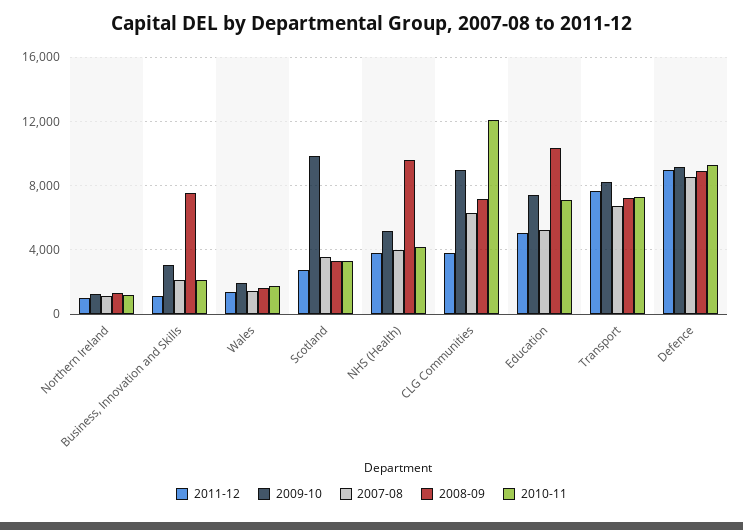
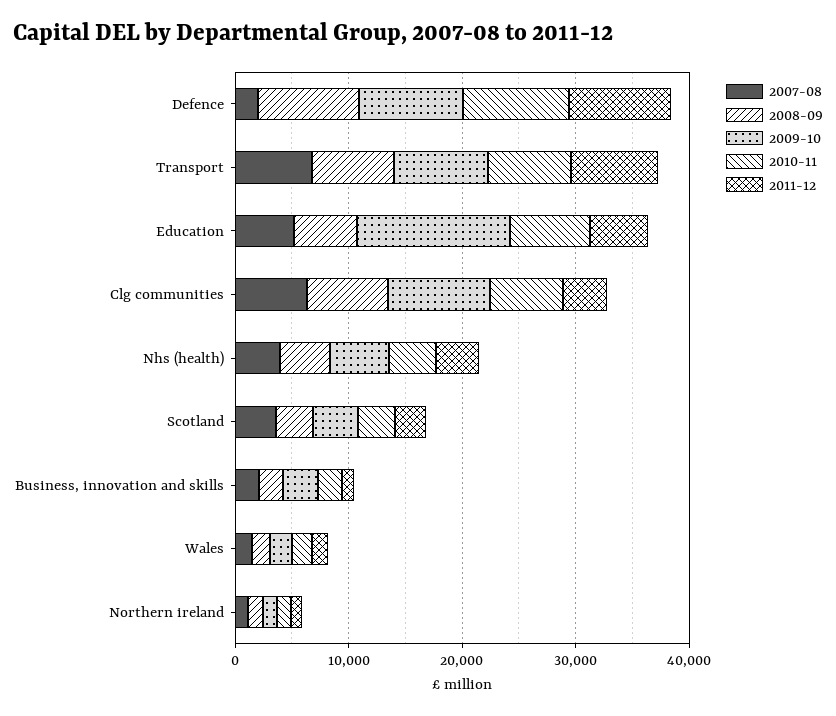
2008-09, Business, Innovation and Skills: 7500 -> 2000
2009-10, Scotland: 10000 -> 4000
2008-09, NHS (Health): 9500 -> 4000
2010-11, CLG Communities: 12000 -> 6000
2009-10, Education: 7500 -> 14000
2008-09, Education: 10500 -> 6000
2007-08, Defence: 8500 -> 2000

